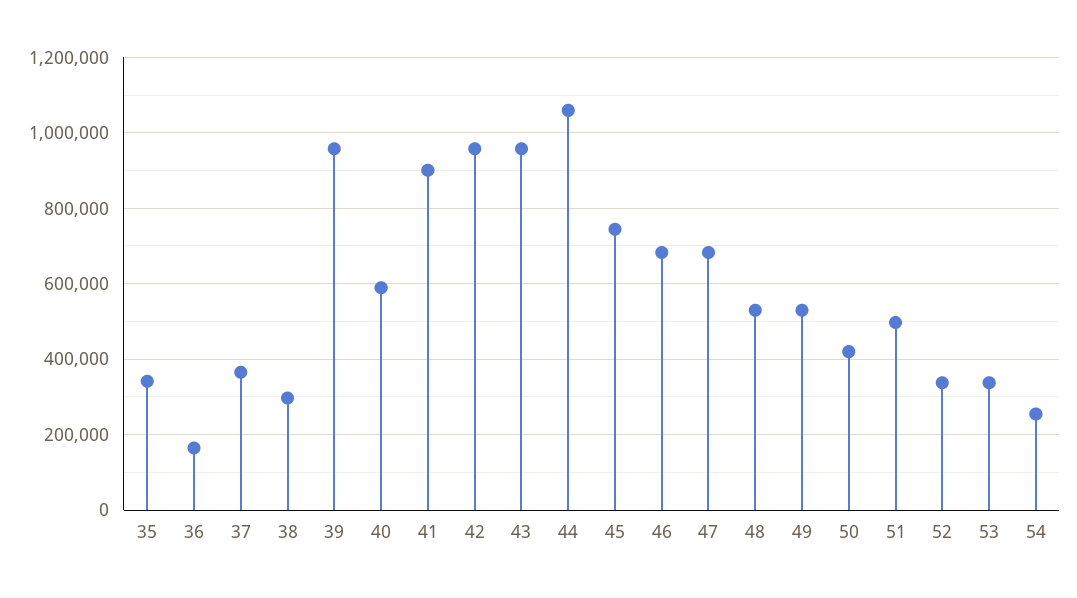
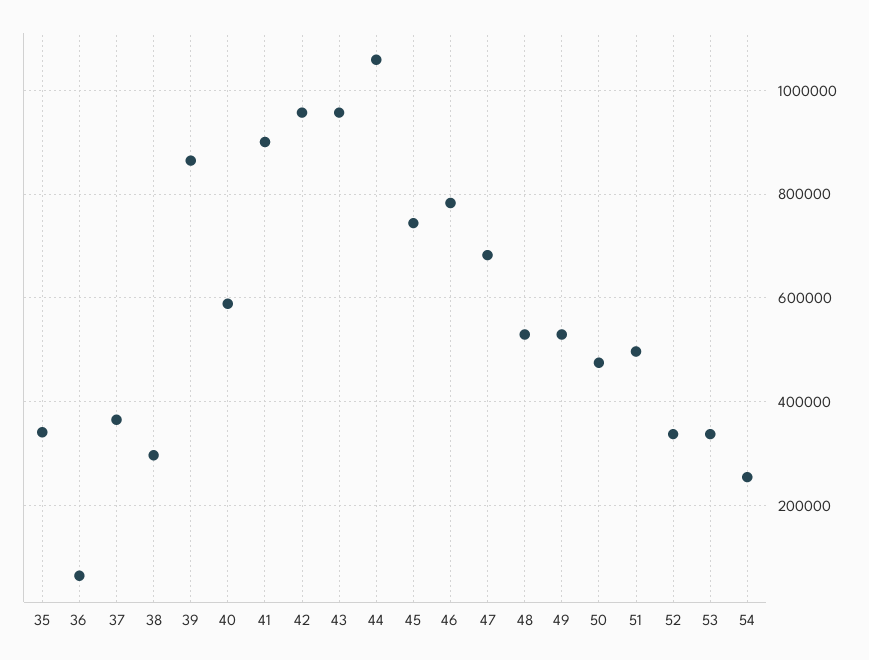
36: 160000 -> 60000
39: 960000 -> 860000
46: 680000 -> 780000
50: 420000 -> 480000

